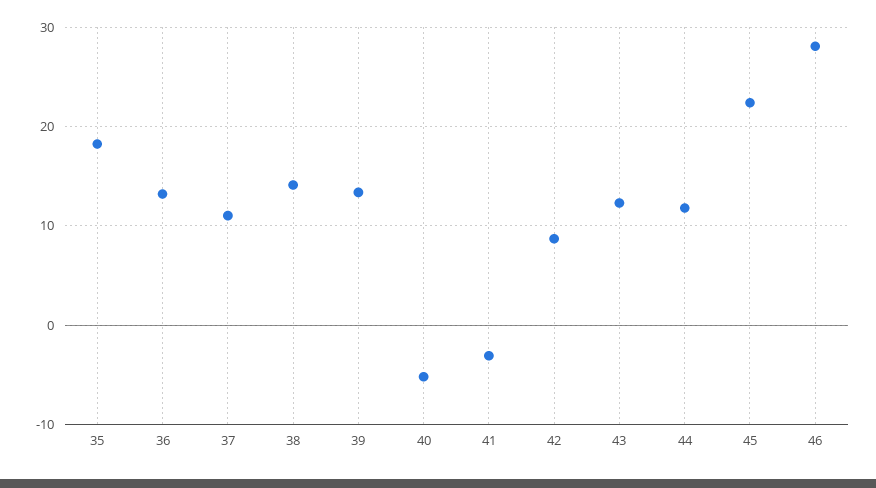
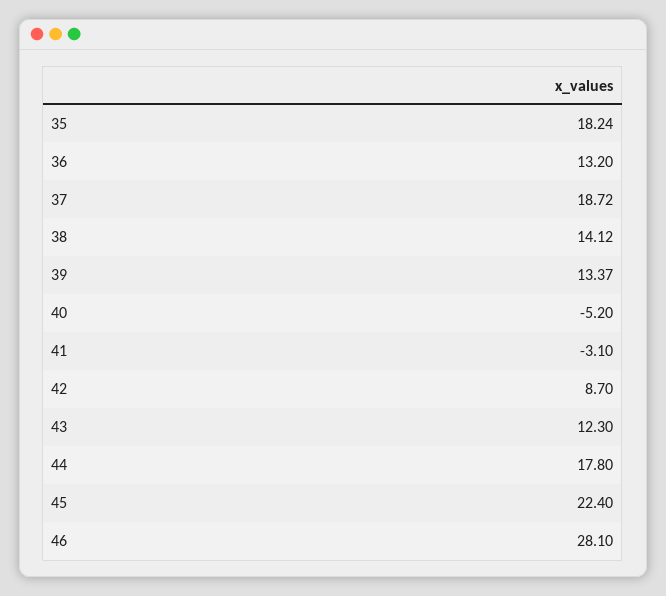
37: 11 -> 18.72
44: 12 -> 17.8

